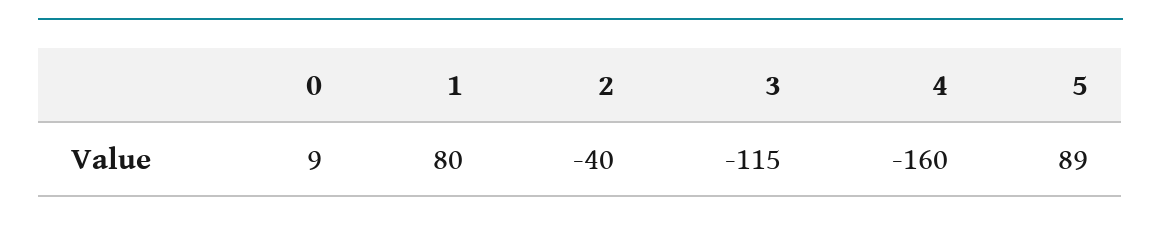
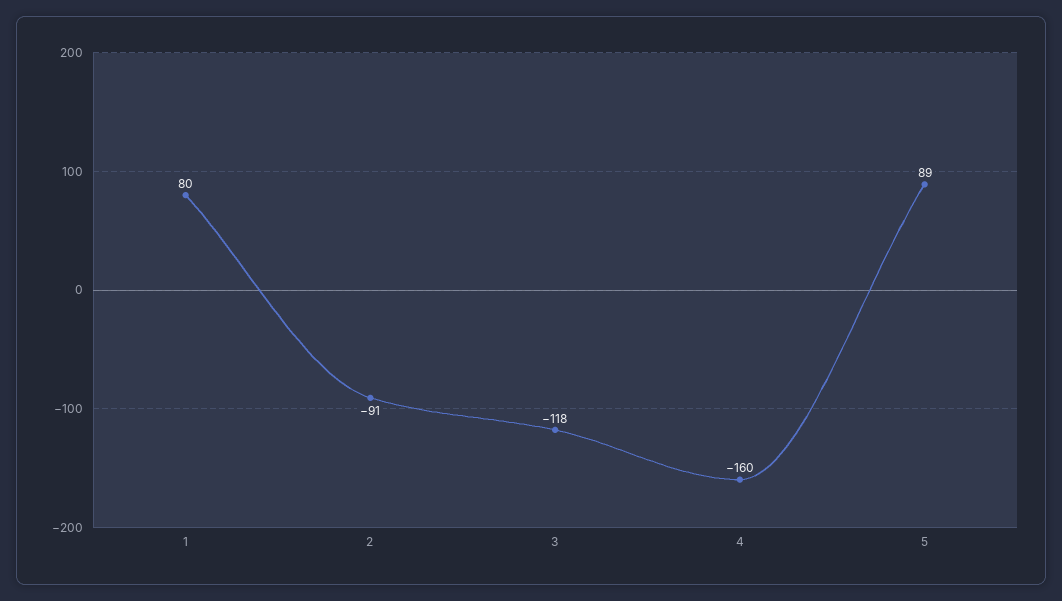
0: 9 -> none
2: -40 -> -91
3: -115 -> -118

